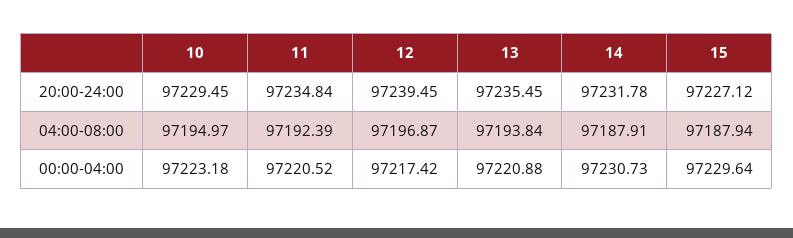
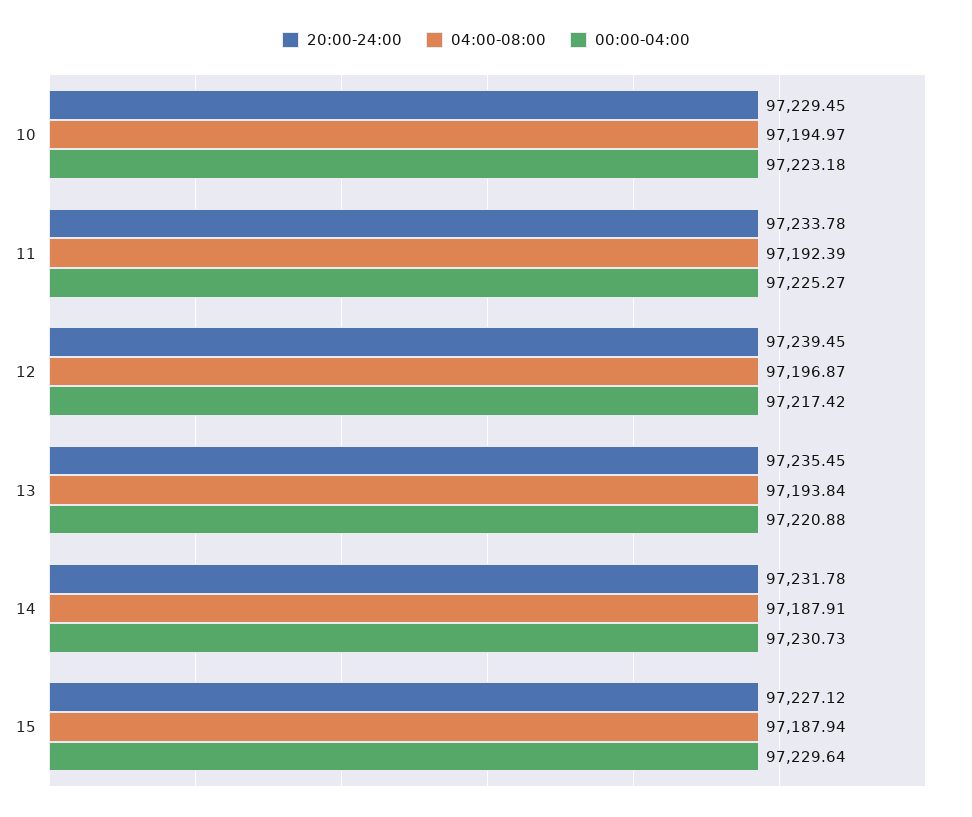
20:00-24:00, 11: 97234.84 -> 97233.78
00:00-04:00, 11: 97220.52 -> 97225.27

